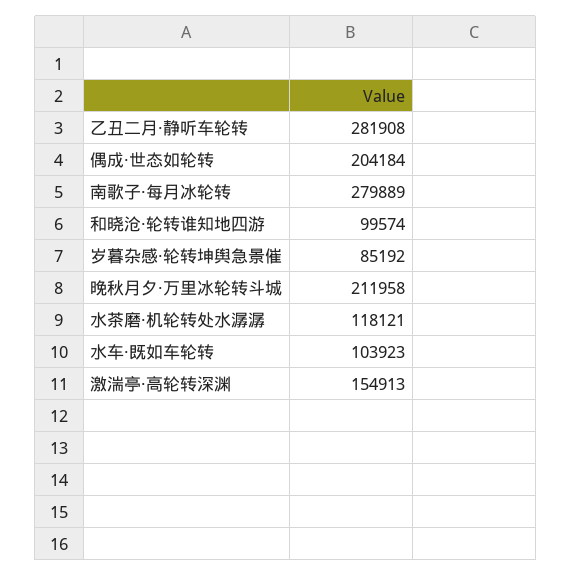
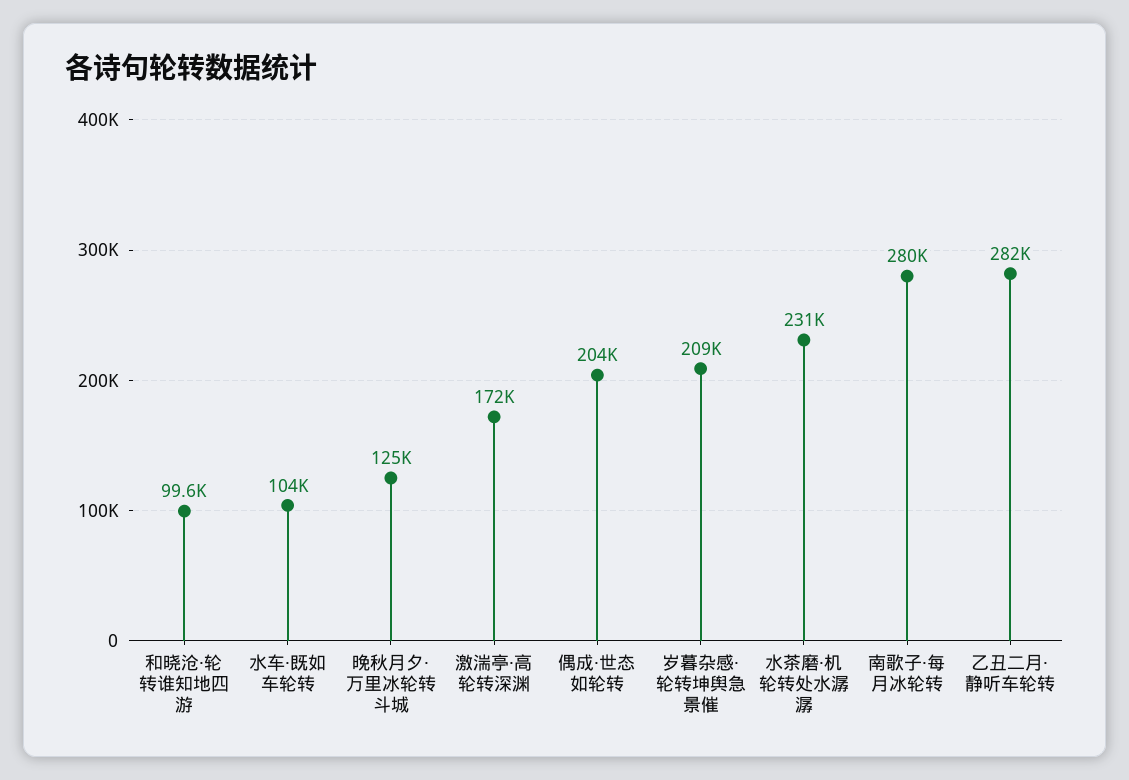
岁暮杂感·轮转坤舆急景催: 85192 -> 209000
晚秋月夕·万里冰轮转斗城: 211958 -> 125000
水茶磨·机轮转处水潺潺: 118121 -> 231000
激湍亭·高轮转深渊: 154913 -> 172000

